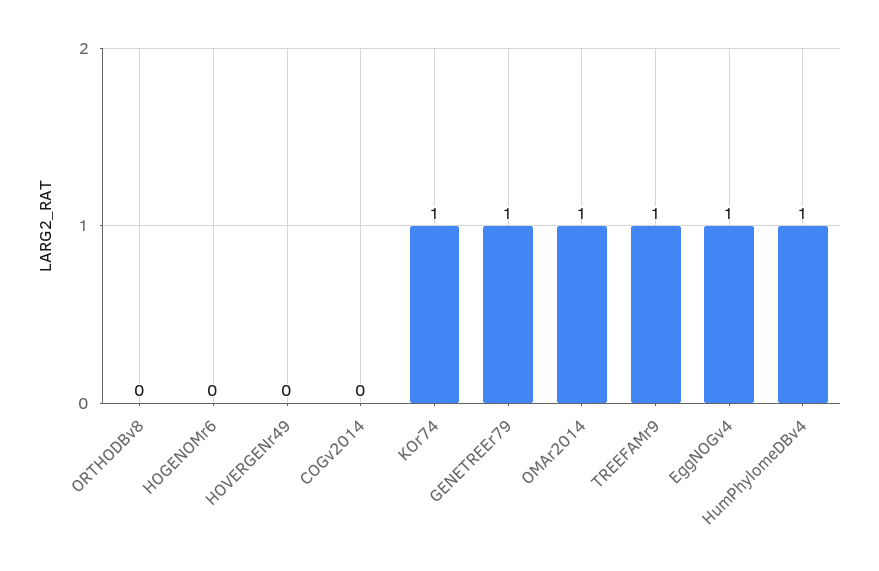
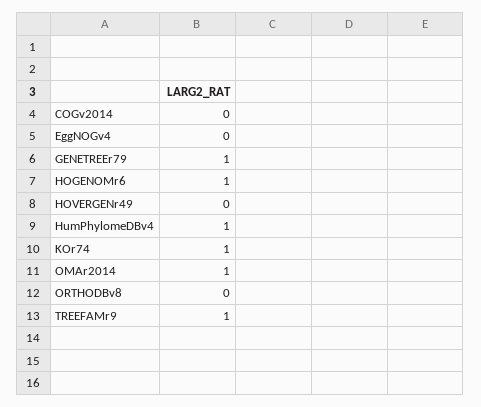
HOGENOMr6: 0 -> 1
EggNOGv4: 1 -> 0

